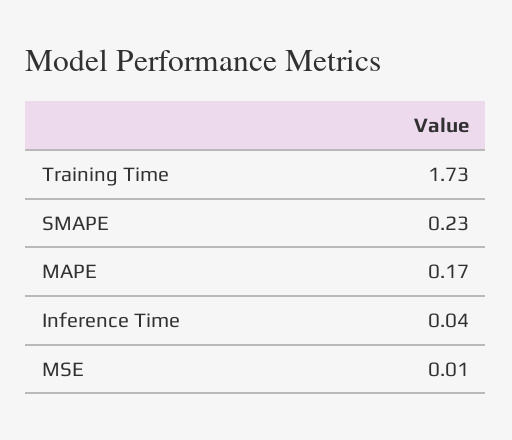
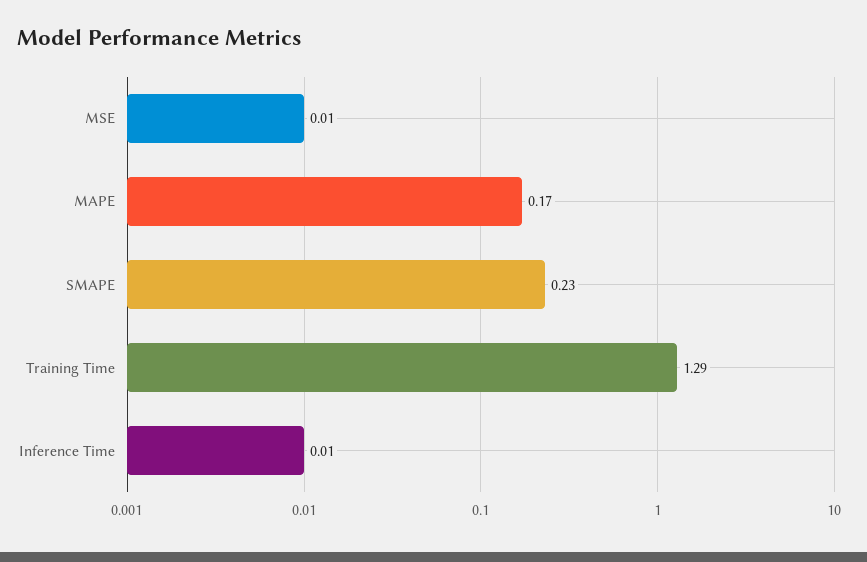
Training Time: 1.73 -> 1.29
Inference Time: 0.04 -> 0.01

